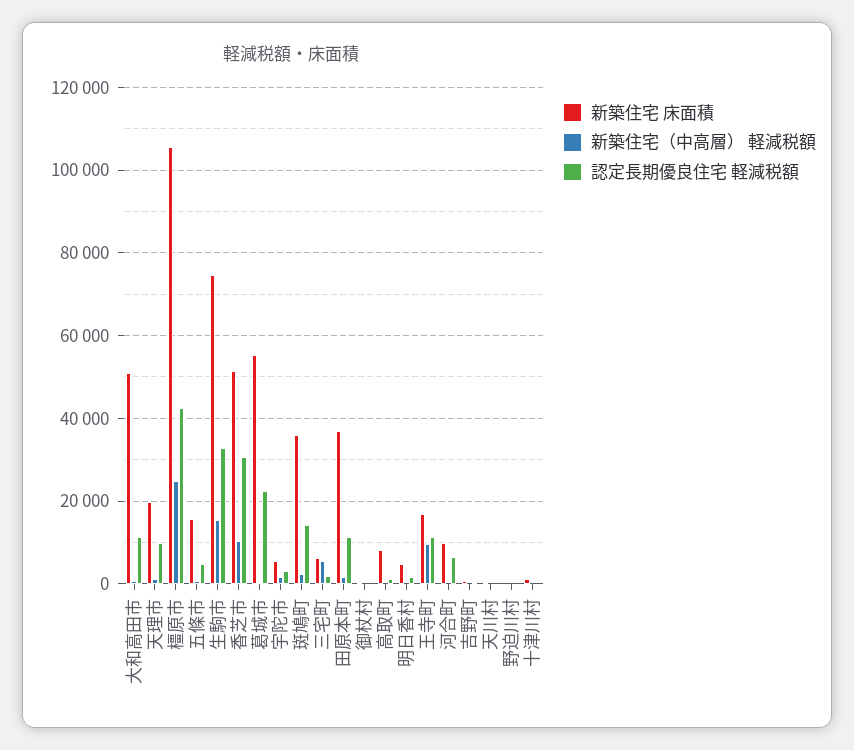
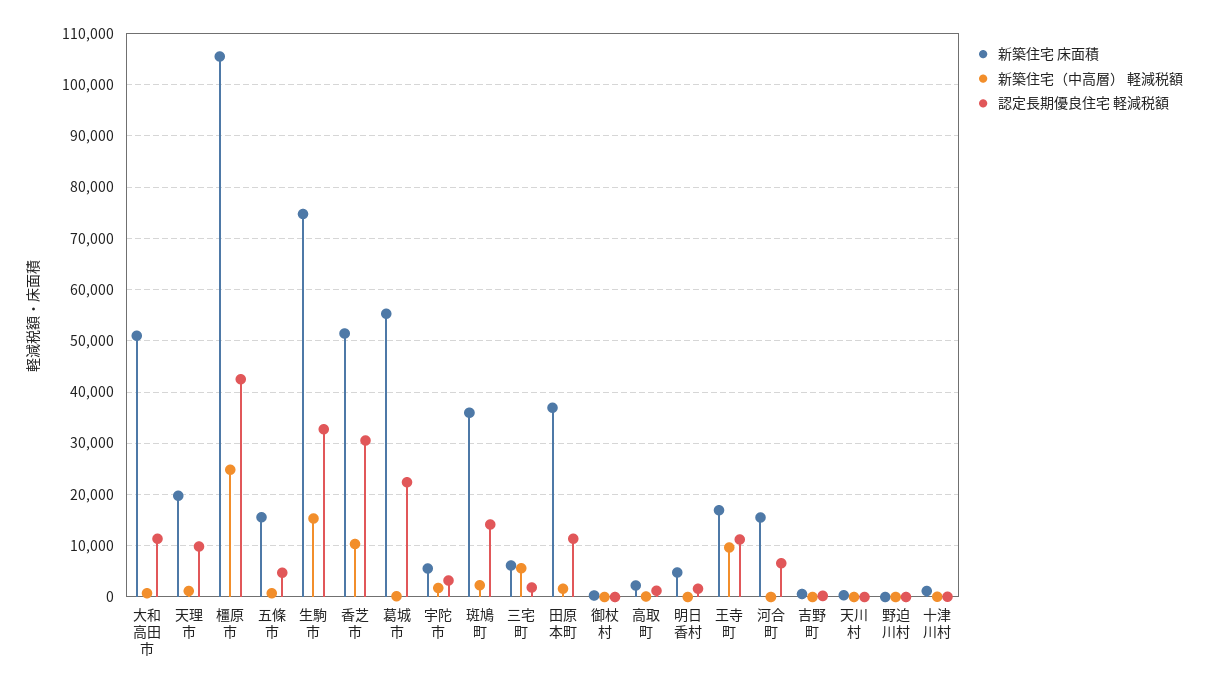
新築住宅 床面積, 高取町: 8000 -> 2000
新築住宅 床面積, 河合町: 10000 -> 16000

